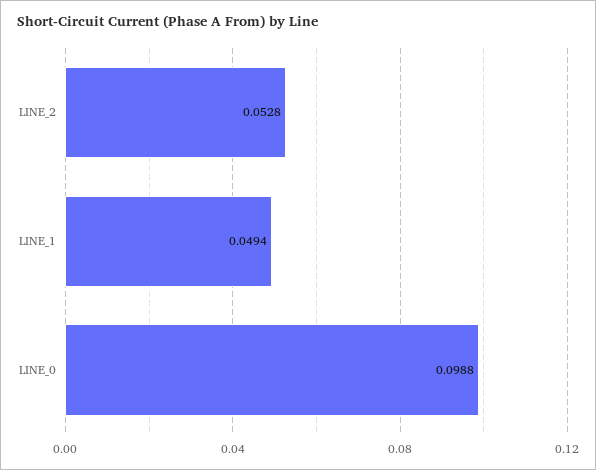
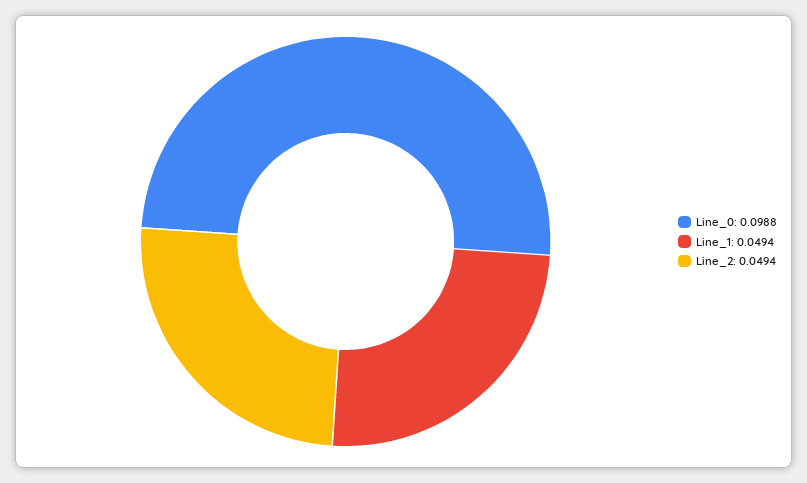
LINE_2: 0.0528 -> 0.0494

